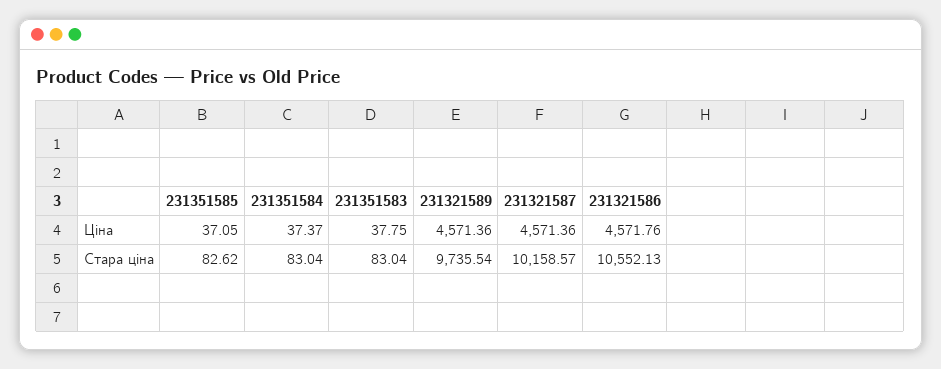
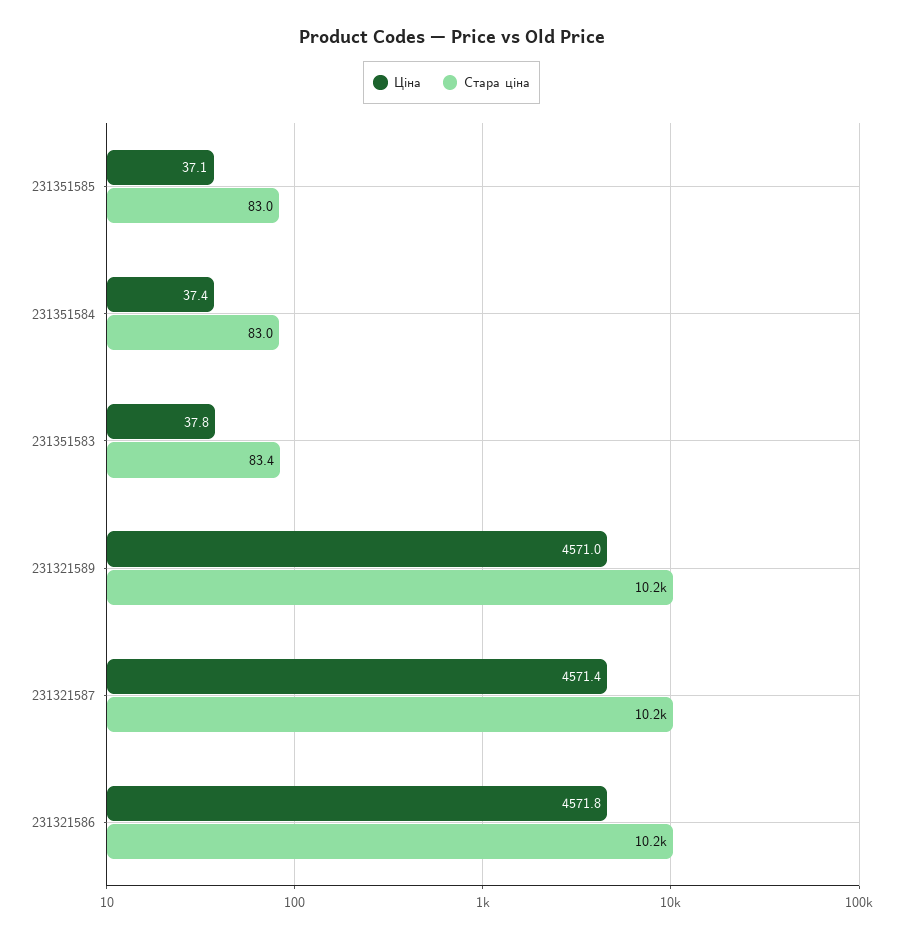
Ціна, 231321589: 4571.36 -> 4571
Стара ціна, 231351585: 82.62 -> 83
Стара ціна, 231351583: 83.04 -> 83.4
Стара ціна, 231321589: 9735.54 -> 10200
Стара ціна, 231321586: 10552.13 -> 10200

